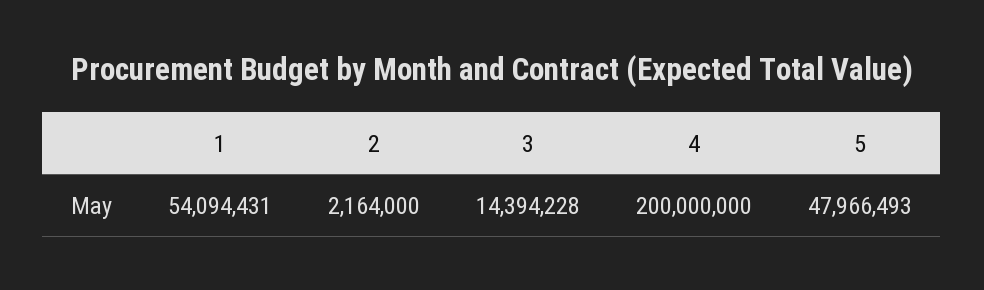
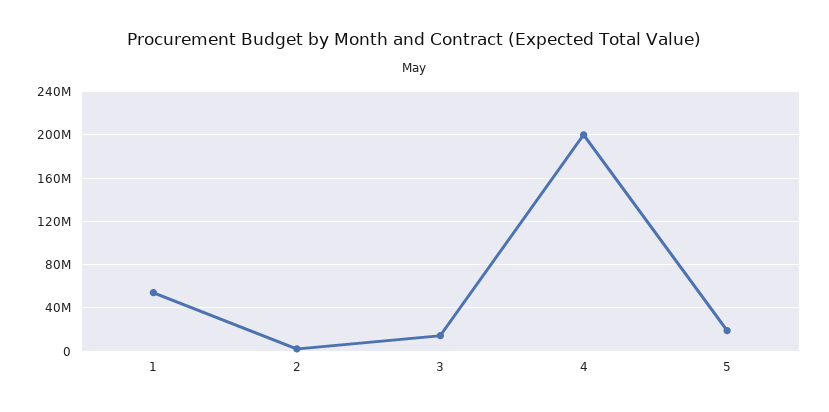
5: 47966493 -> 20000000

